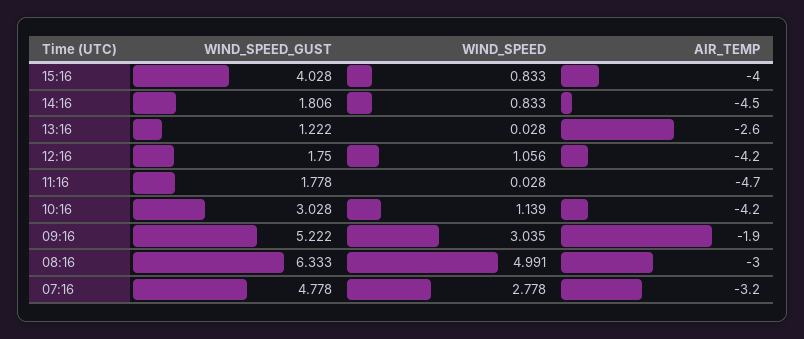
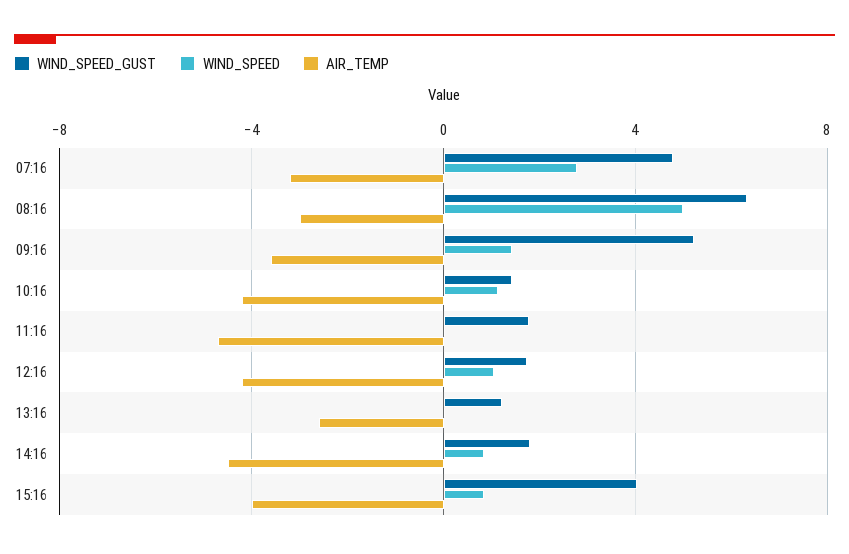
WIND_SPEED_GUST, 10:16: 3.028 -> 1.5
WIND_SPEED, 09:16: 3.035 -> 1.5
AIR_TEMP, 09:16: -1.9 -> -3.5

